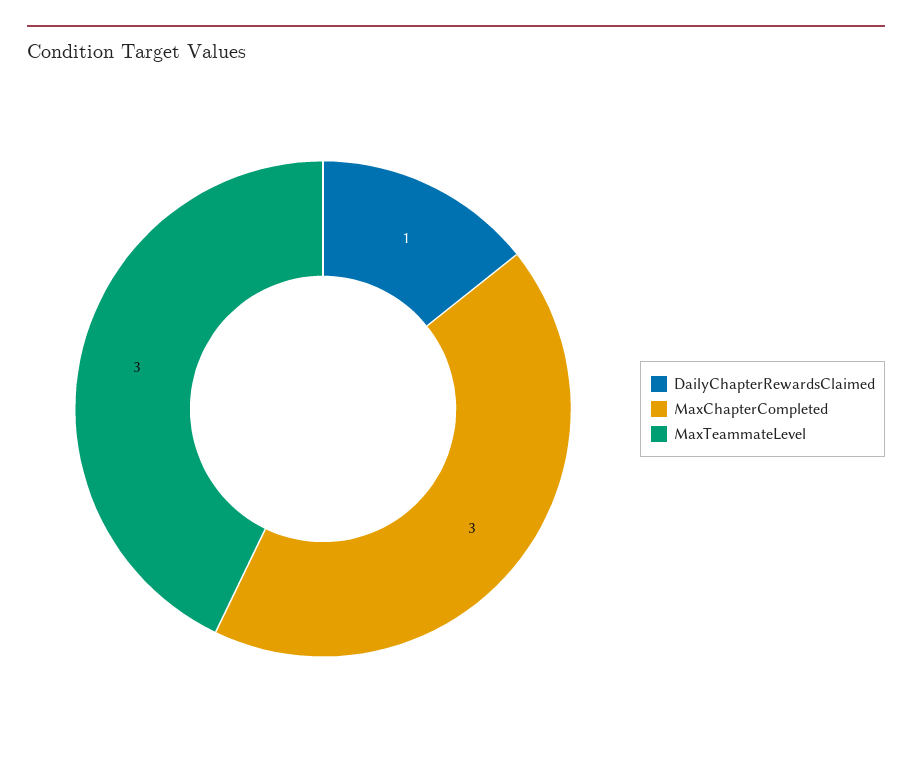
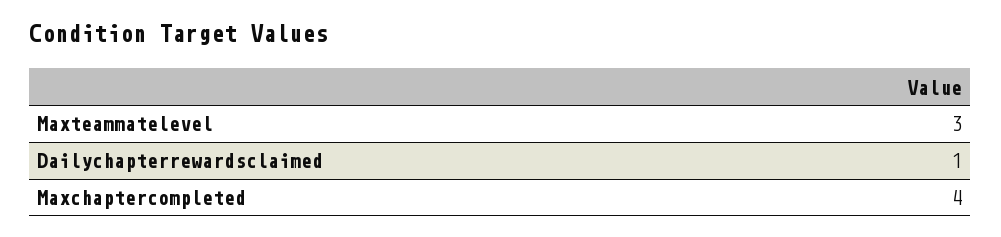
MaxChapterCompleted: 3 -> 4

